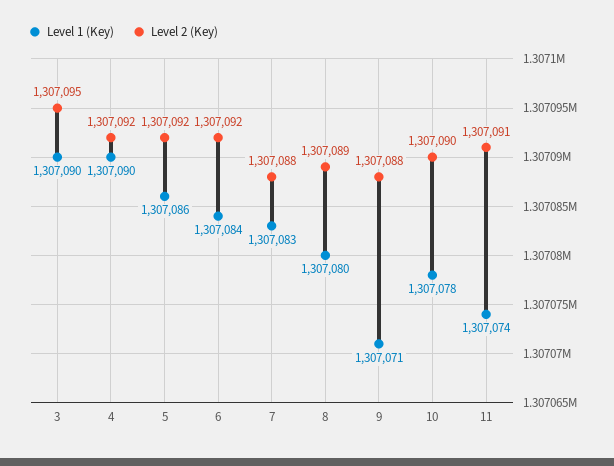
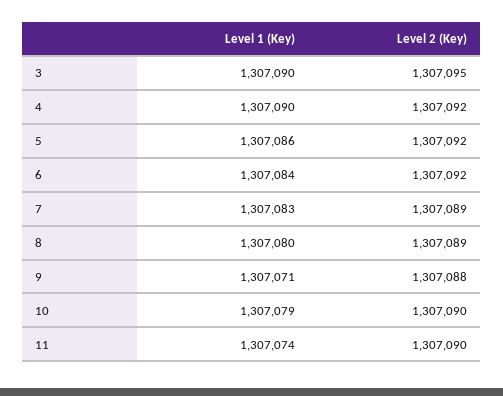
Level 2 (Key), 7: 1307088 -> 1307089
Level 1 (Key), 10: 1307078 -> 1307079
Level 2 (Key), 11: 1307091 -> 1307090

